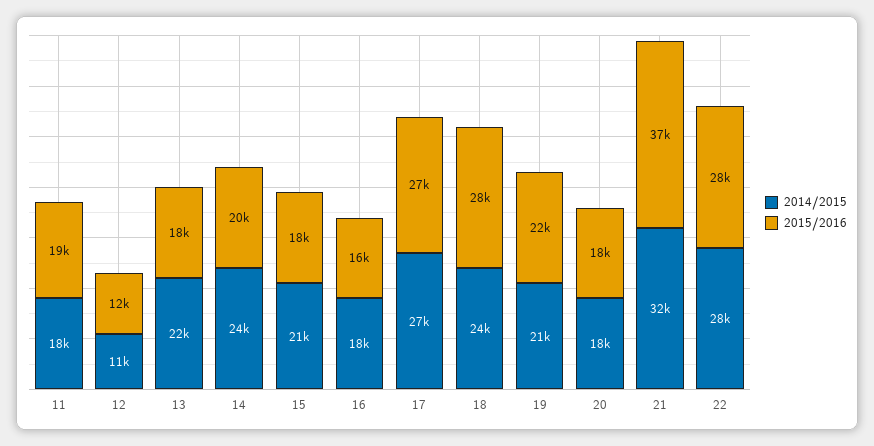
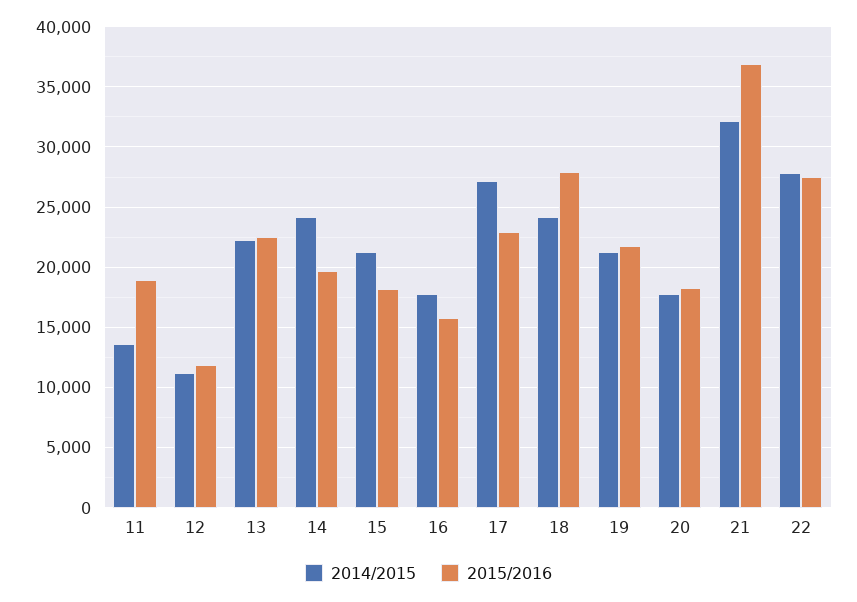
2014/2015, 11: 18000 -> 13500
2015/2016, 13: 18000 -> 22500
2015/2016, 17: 27000 -> 23000

